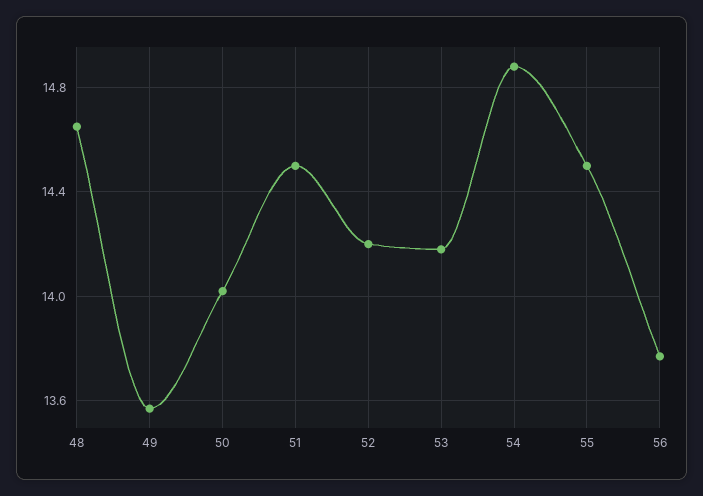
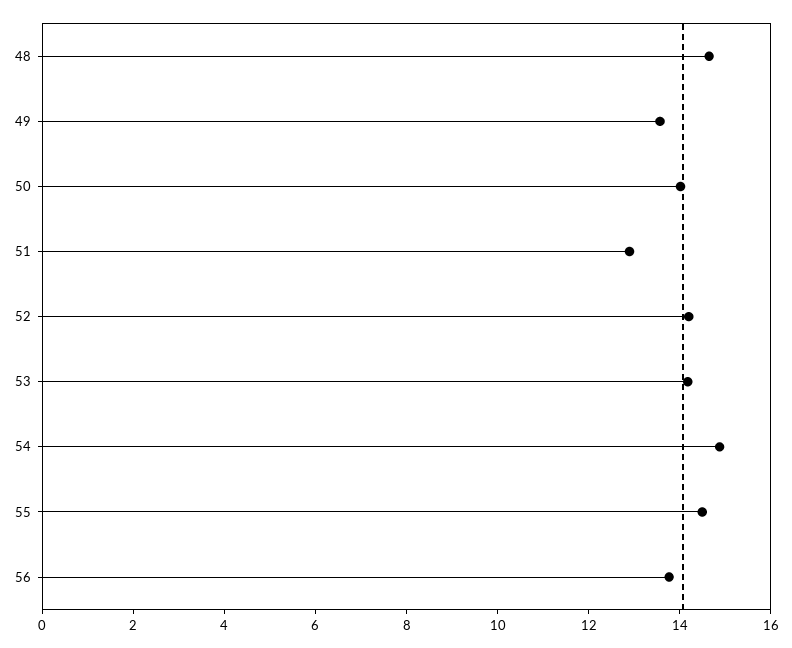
51: 14.5 -> 13

